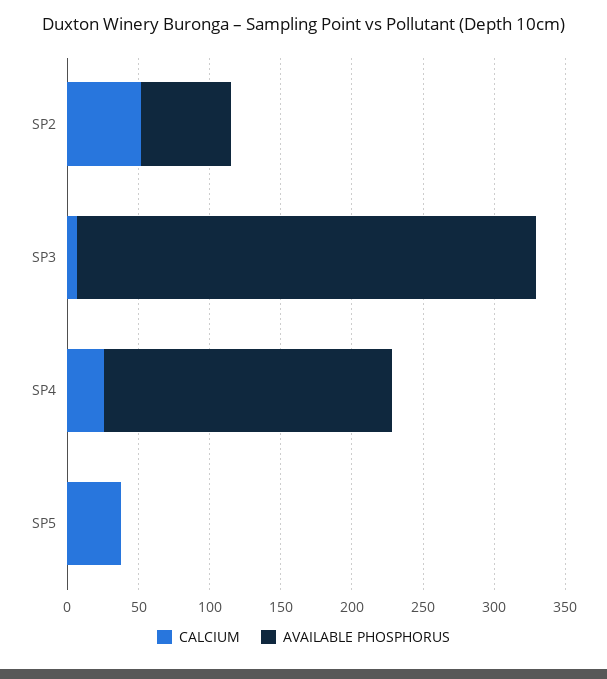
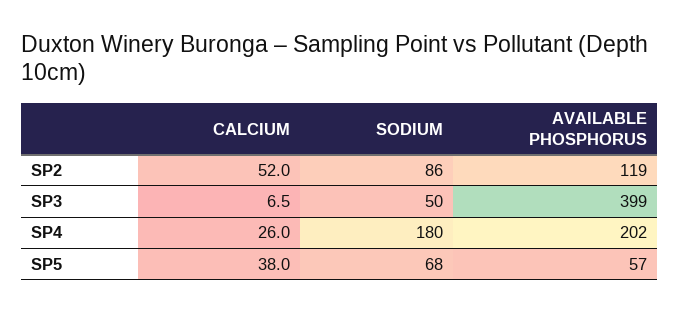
AVAILABLE PHOSPHORUS, SP2: 60 -> 119
AVAILABLE PHOSPHORUS, SP3: 320 -> 399
AVAILABLE PHOSPHORUS, SP5: 0 -> 57
SODIUM, SP2: none -> 86
SODIUM, SP3: none -> 50
SODIUM, SP4: none -> 180
SODIUM, SP5: none -> 68

